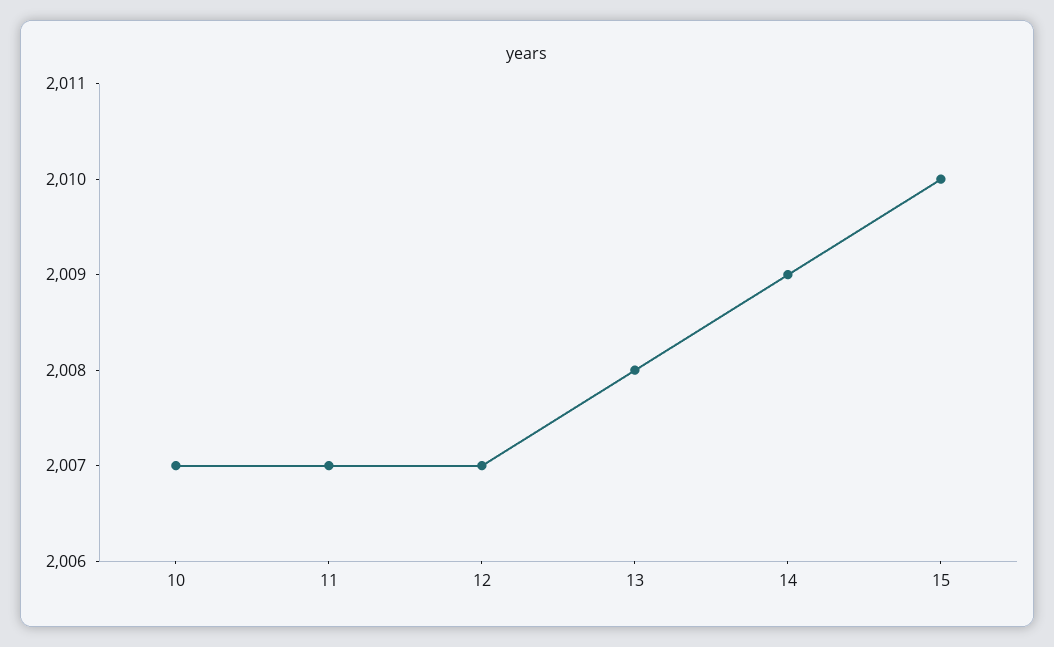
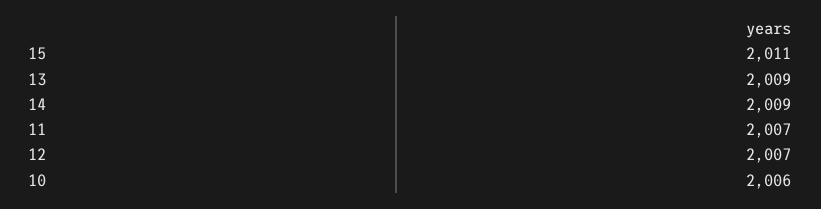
10: 2007 -> 2006
13: 2008 -> 2009
15: 2010 -> 2011

